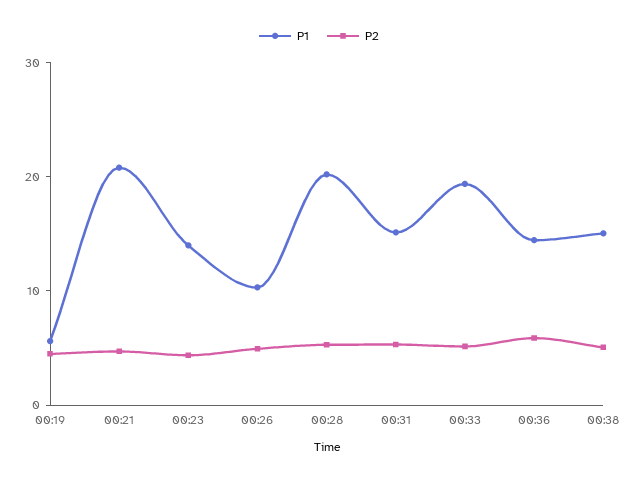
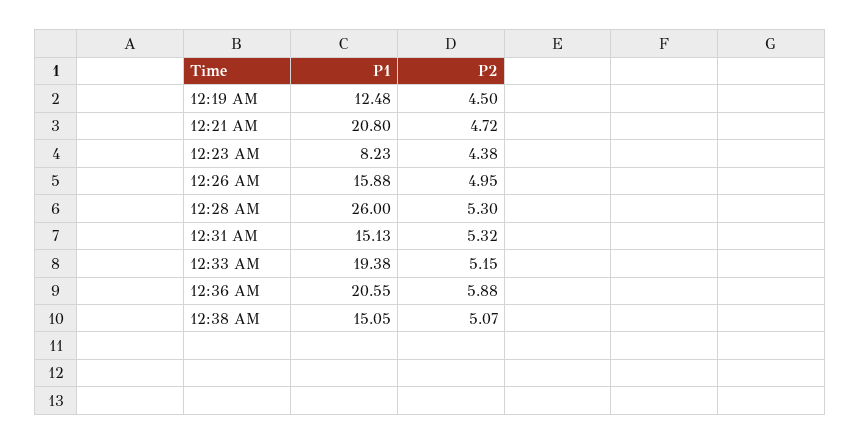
P1, 00:19: 6 -> 12.48
P1, 00:23: 14 -> 8.23
P1, 00:26: 10 -> 15.88
P1, 00:28: 20 -> 26
P1, 00:36: 14 -> 20.55

